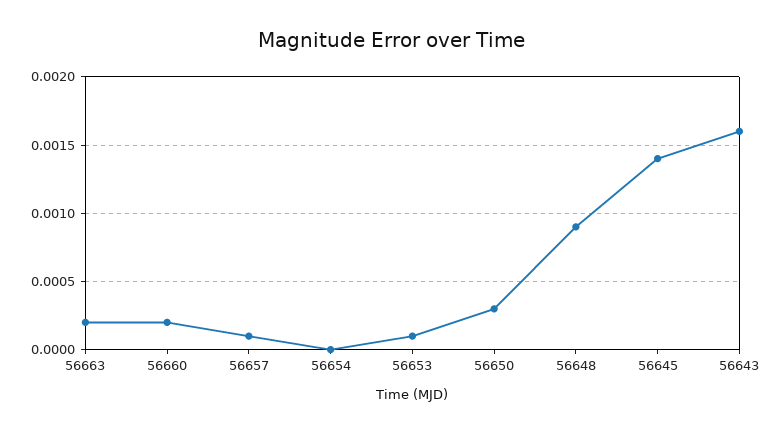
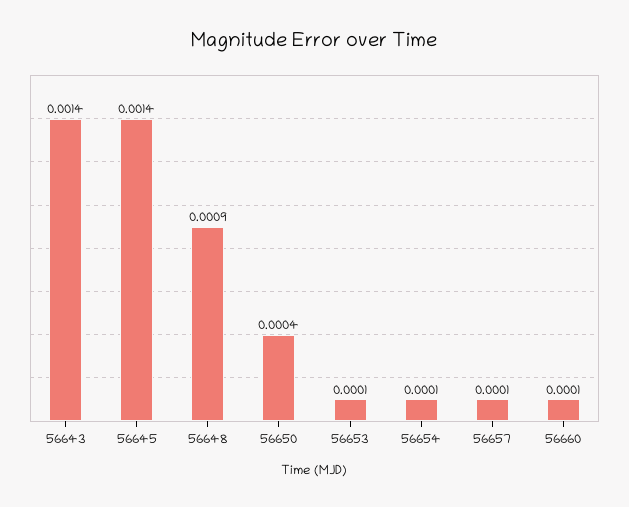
56663: 0.0002 -> none
56660: 0.0002 -> 0.0001
56654: 0 -> 0.0001
56650: 0.0003 -> 0.0004
56643: 0.0016 -> 0.0014

